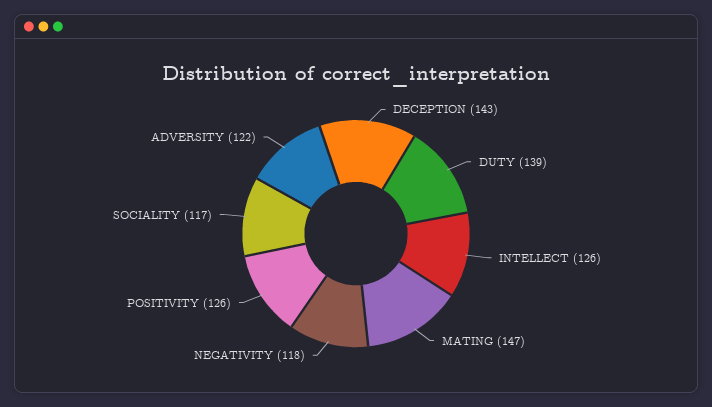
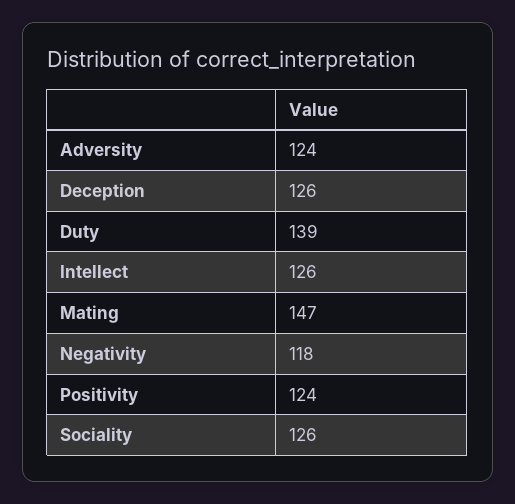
DECEPTION: 143 -> 126
POSITIVITY: 126 -> 124
SOCIALITY: 117 -> 126
ADVERSITY: 122 -> 124

